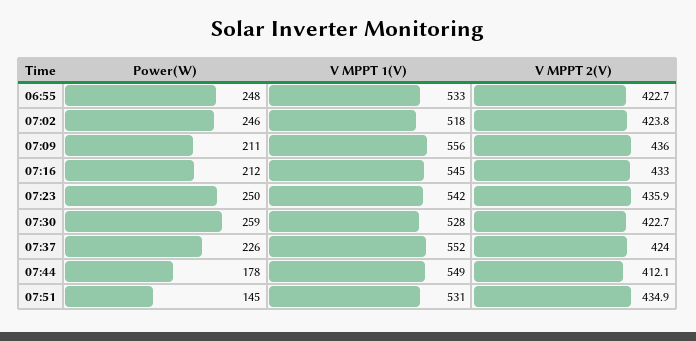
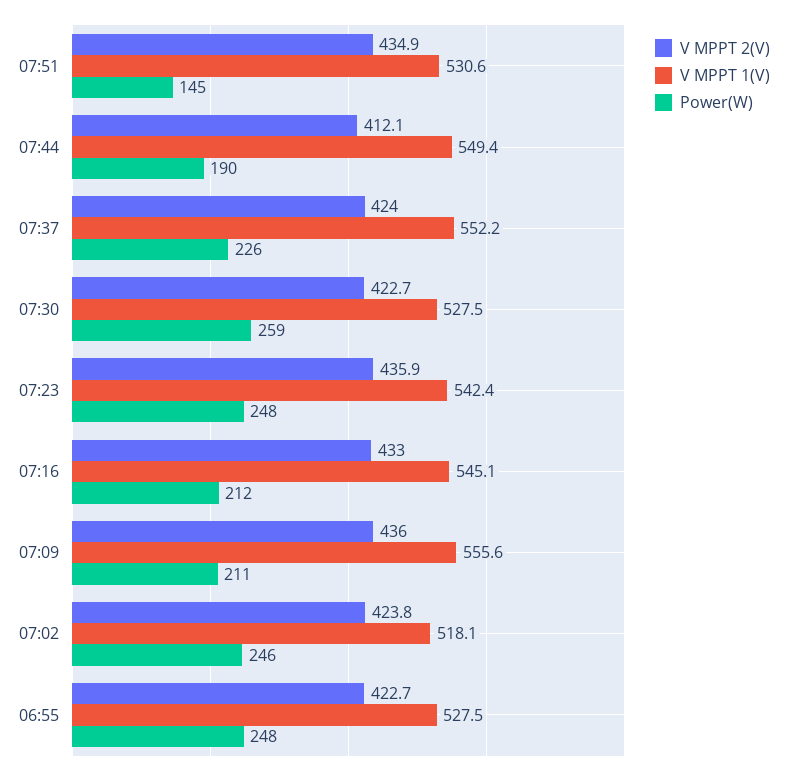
V MPPT 1(V), 06:55: 533 -> 527.5
Power(W), 07:23: 250 -> 248
Power(W), 07:44: 178 -> 190

